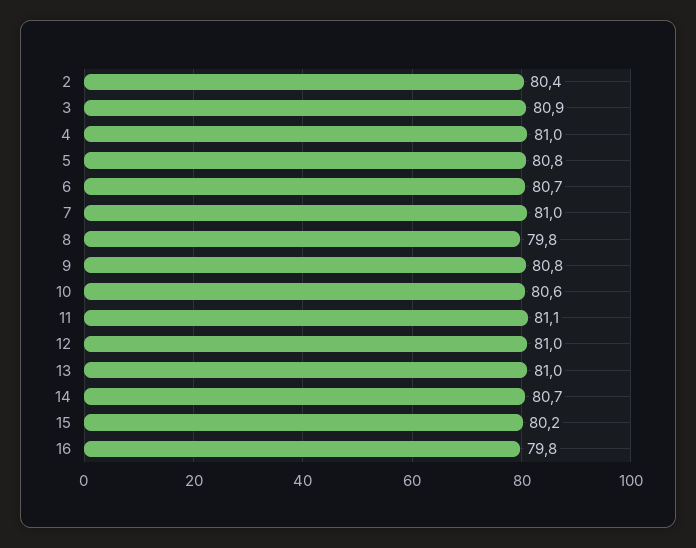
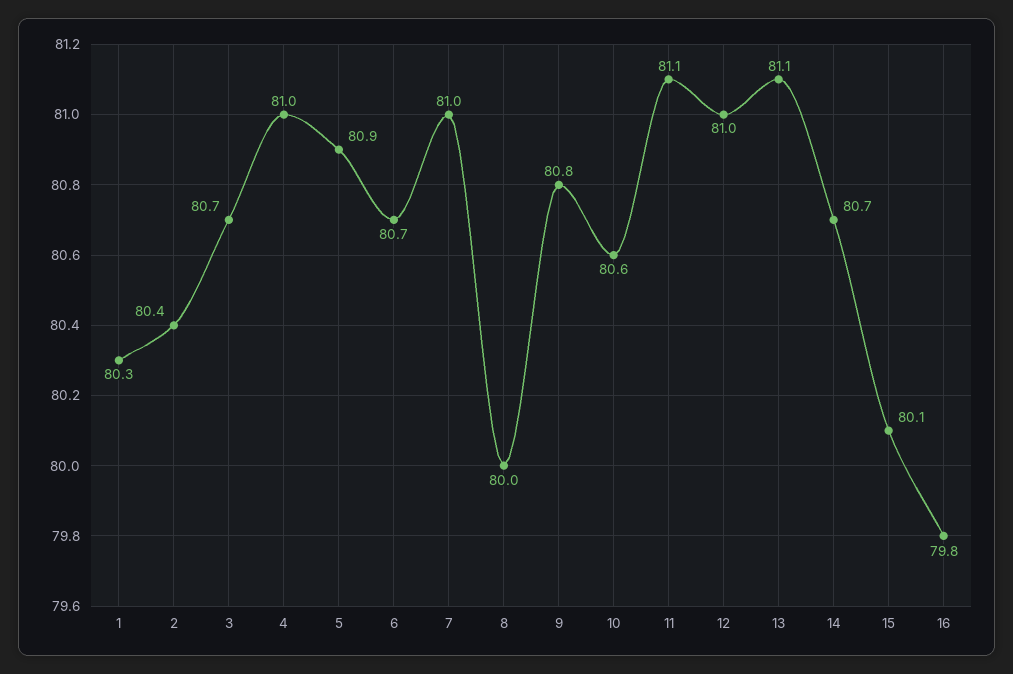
3: 80.9 -> 80.7
5: 80.8 -> 80.9
8: 79.8 -> 80
13: 81 -> 81.1
15: 80.2 -> 80.1
1: none -> 80.3

